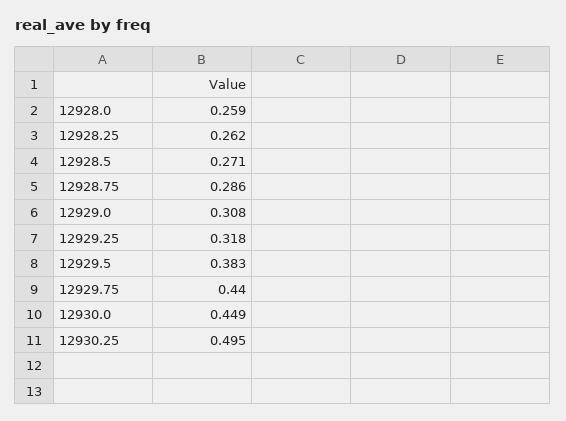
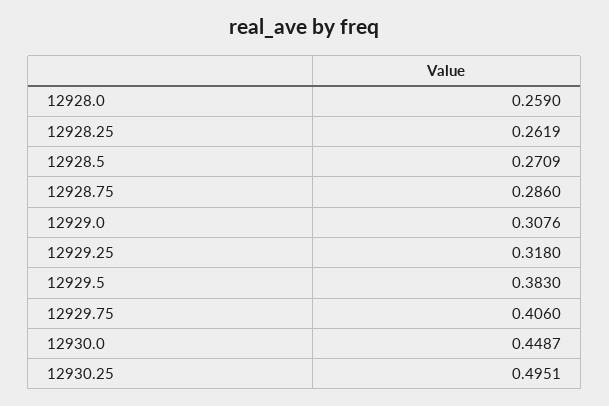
12929.75: 0.44 -> 0.406

